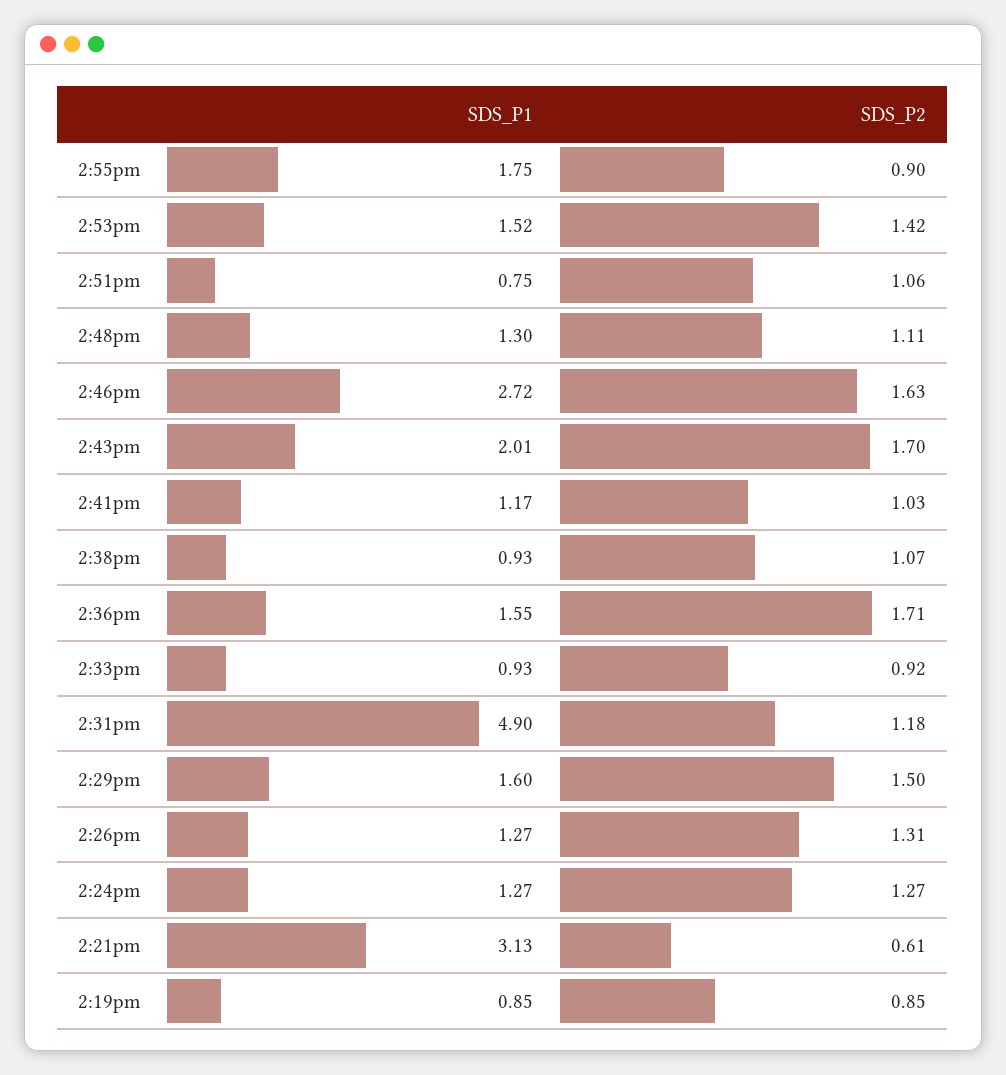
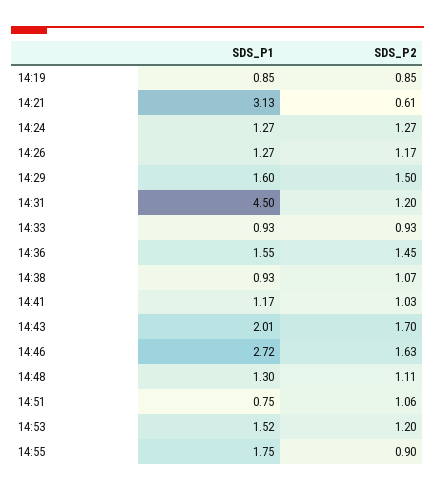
SDS_P2, 2:53pm: 1.42 -> 1.2
SDS_P2, 2:36pm: 1.71 -> 1.45
SDS_P2, 2:33pm: 0.92 -> 0.93
SDS_P1, 2:31pm: 4.9 -> 4.5
SDS_P2, 2:31pm: 1.18 -> 1.2
SDS_P2, 2:26pm: 1.31 -> 1.17

